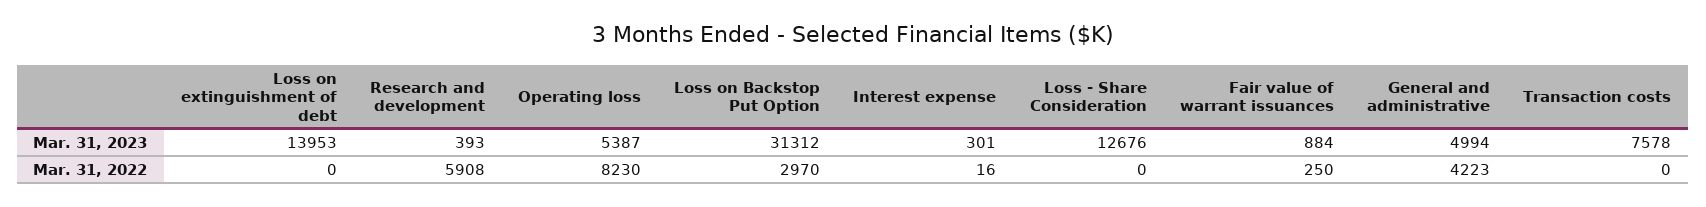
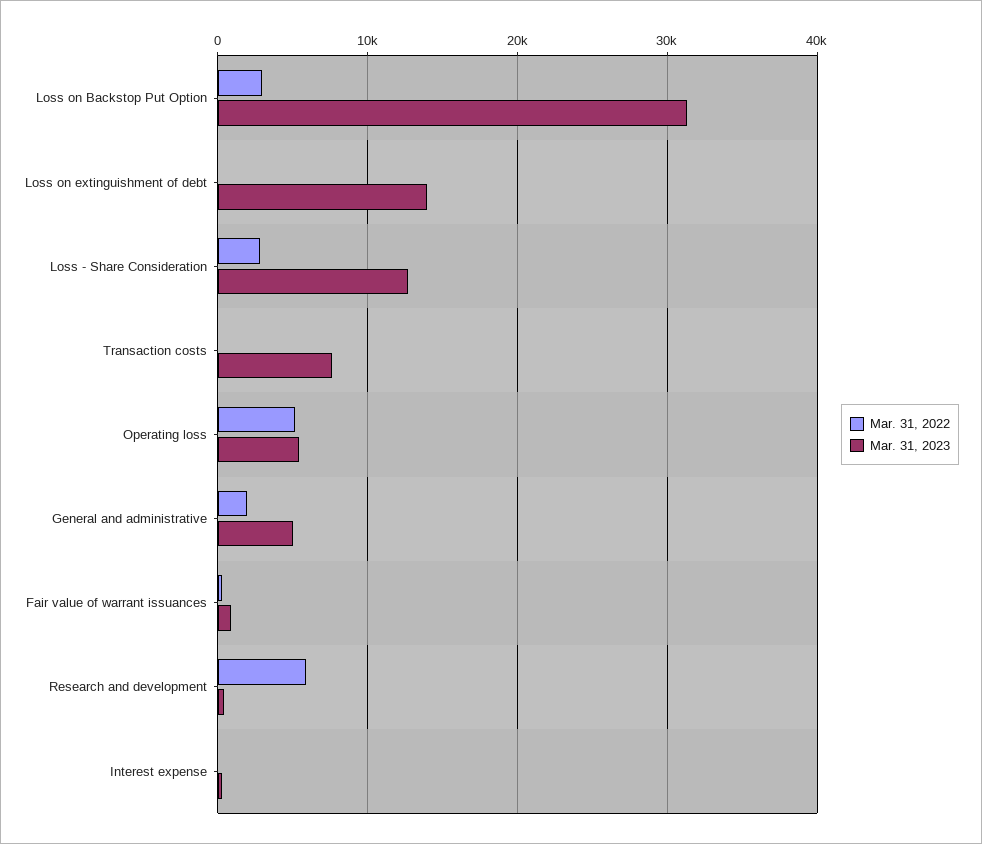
Mar. 31, 2022, Operating loss: 8230 -> 5000
Mar. 31, 2022, Loss - Share Consideration: 0 -> 3000
Mar. 31, 2022, General and administrative: 4223 -> 2000

